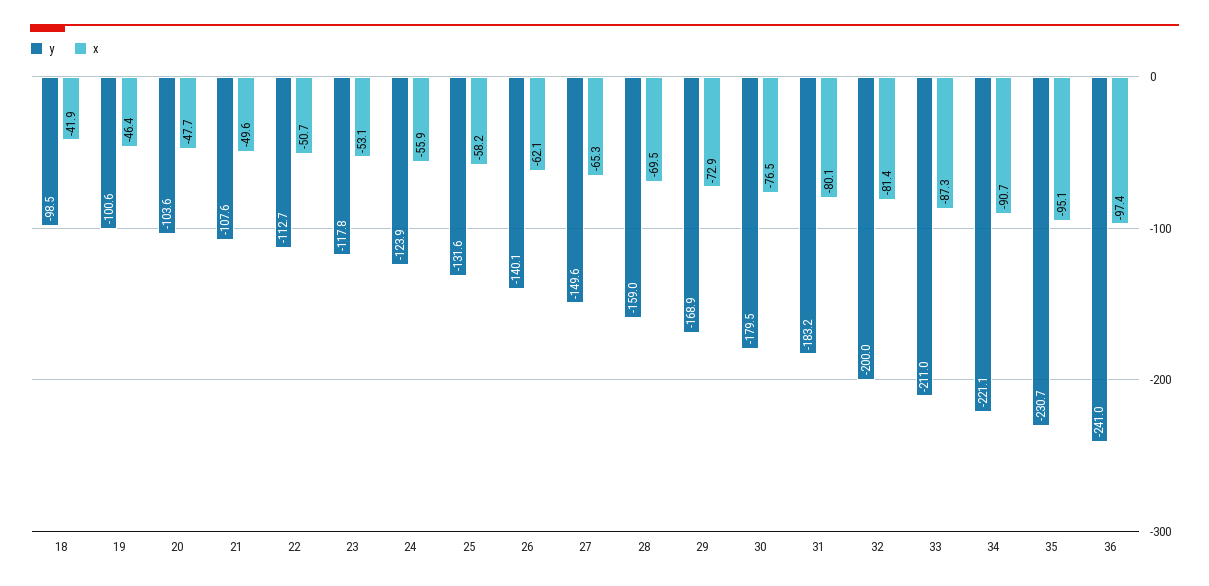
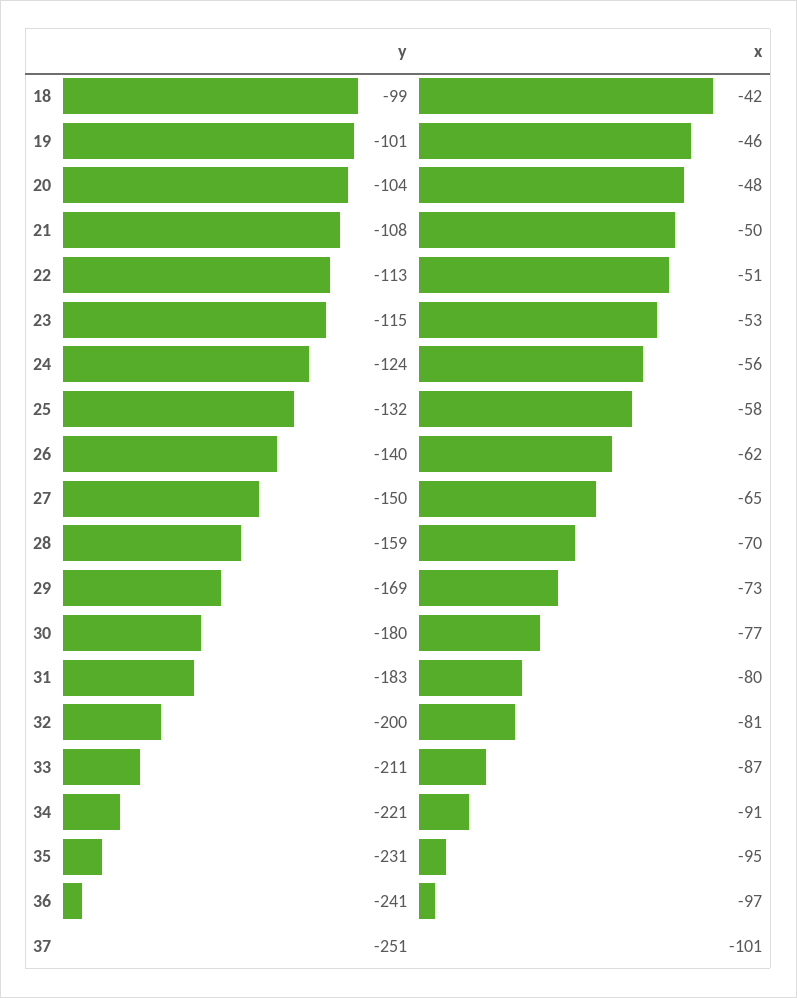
y, 23: -117.8 -> -115
y, 37: none -> -251
x, 37: none -> -101

